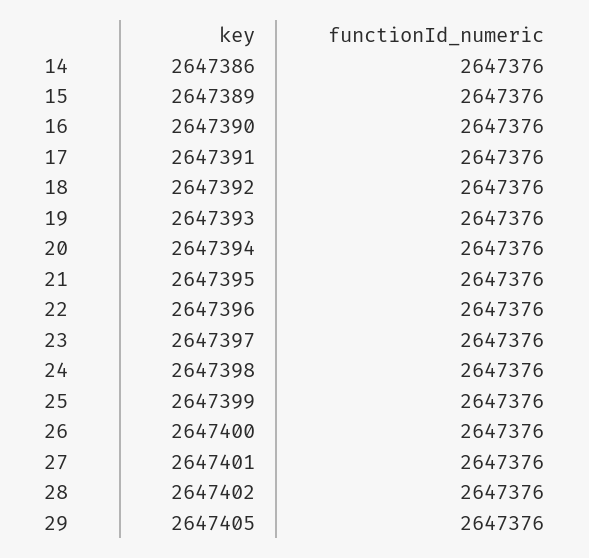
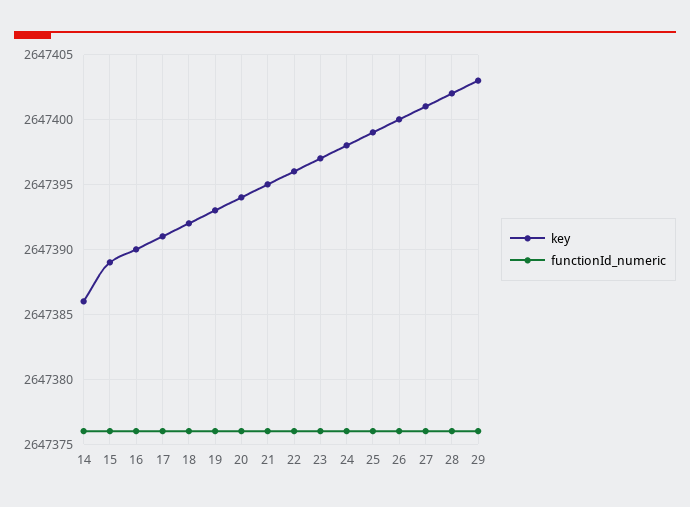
key, 29: 2647405 -> 2647403

